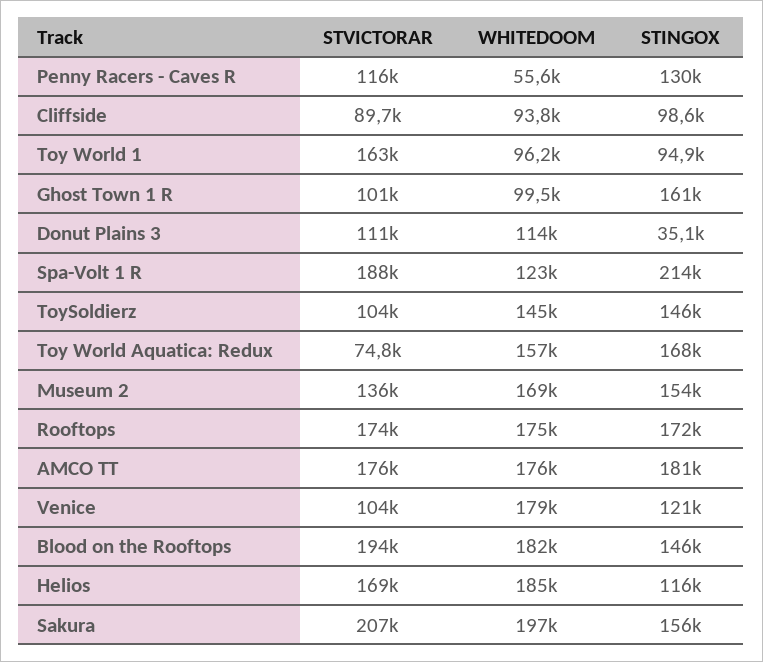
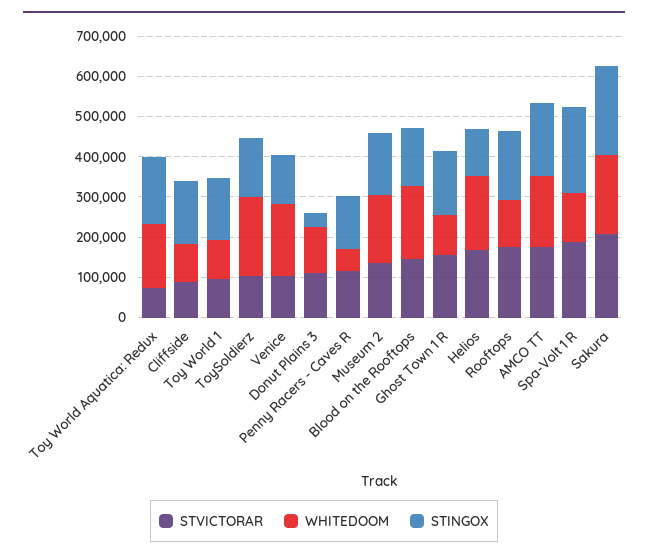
STINGOX, Cliffside: 98600 -> 160000
STVICTORAR, Toy World 1: 163000 -> 100000
STINGOX, Toy World 1: 94900 -> 160000
STVICTORAR, Ghost Town 1 R: 101000 -> 160000
WHITEDOOM, ToySoldierz: 145000 -> 200000
WHITEDOOM, Rooftops: 175000 -> 120000
STVICTORAR, Blood on the Rooftops: 194000 -> 140000
STINGOX, Sakura: 156000 -> 220000

